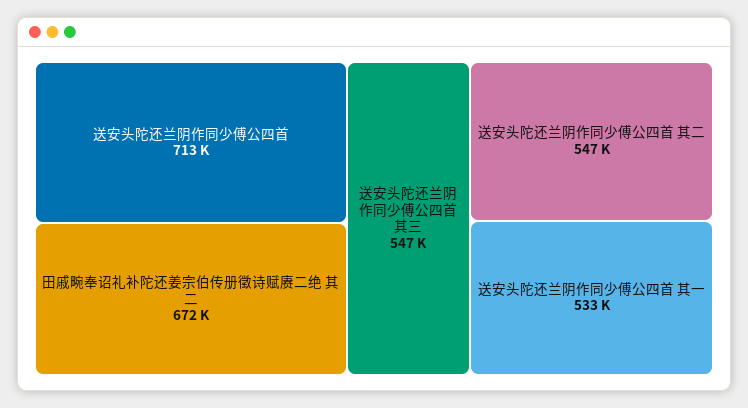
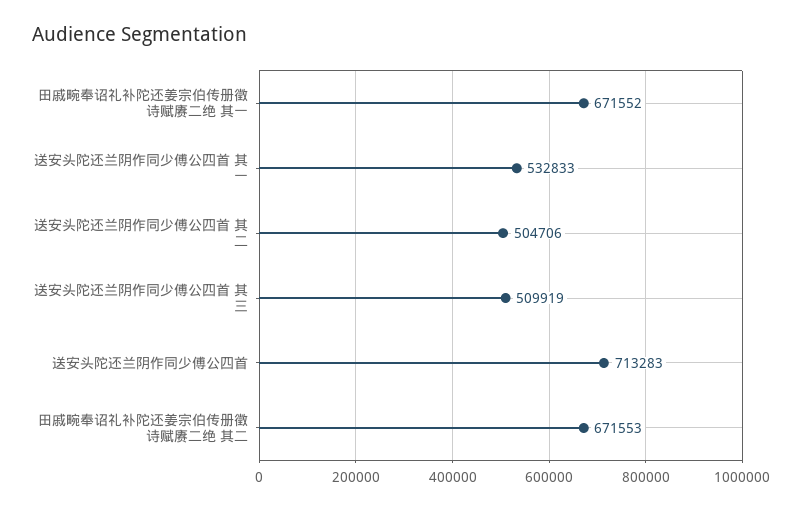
送安头陀还兰阴作同少傅公四首 其三: 547000 -> 509919
送安头陀还兰阴作同少傅公四首 其二: 547000 -> 504706
田戚畹奉诏礼补陀还姜宗伯传册徵诗赋赓二绝 其一: none -> 671552

